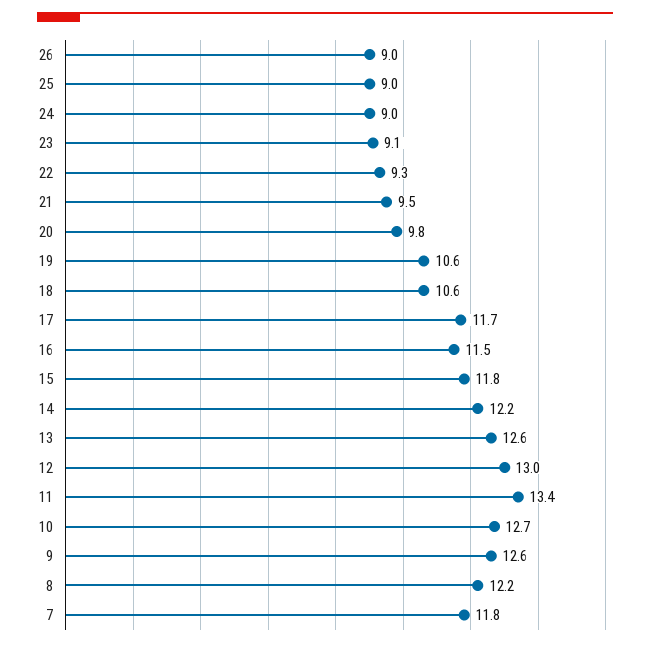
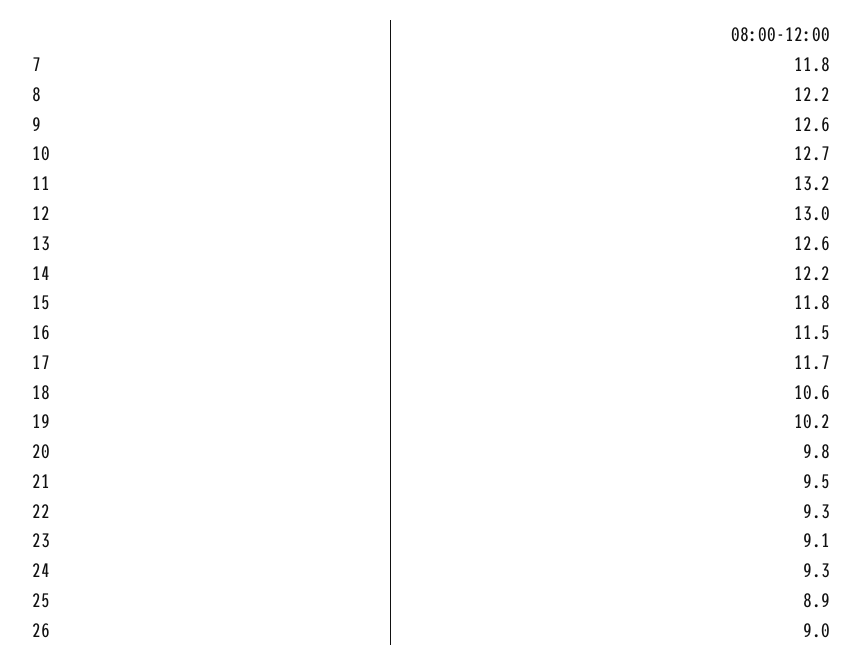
25: 9 -> 8.9
24: 9 -> 9.3
19: 10.6 -> 10.2
11: 13.4 -> 13.2

